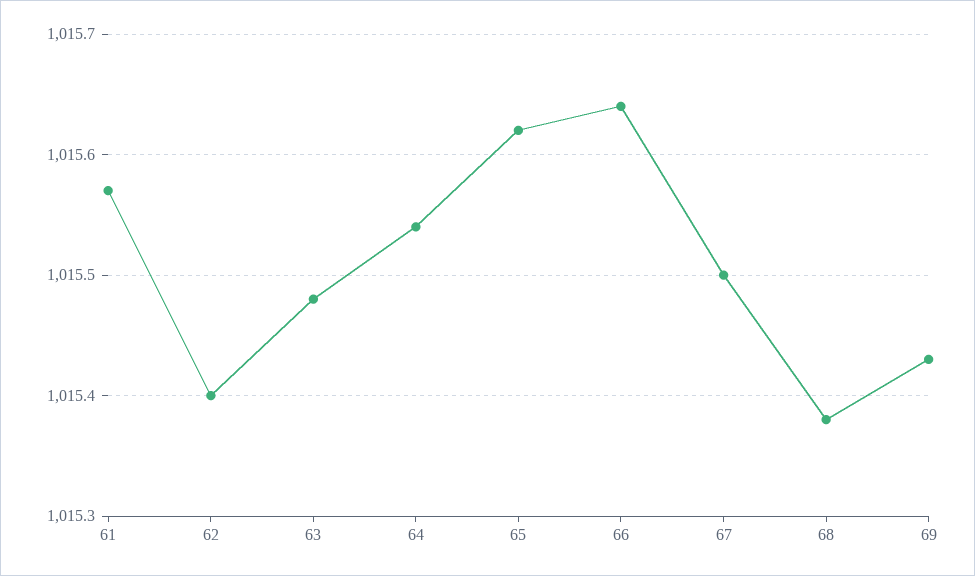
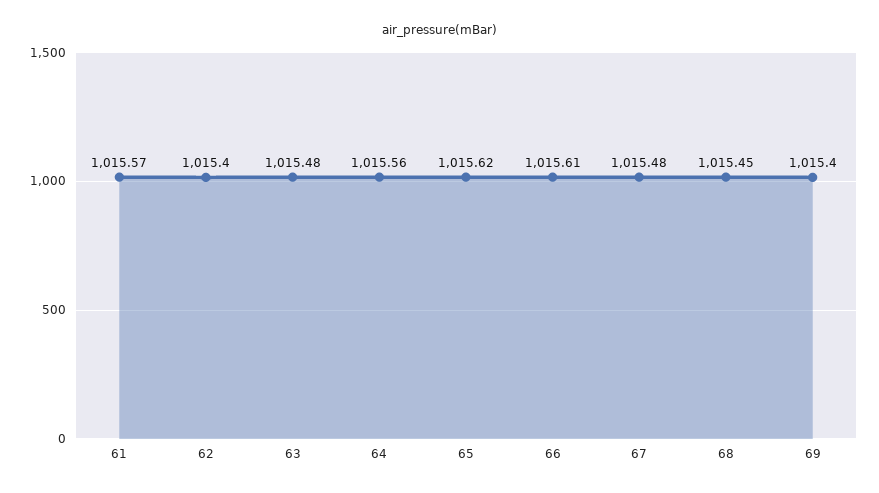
64: 1015.54 -> 1015.56
66: 1015.64 -> 1015.61
67: 1015.5 -> 1015.48
68: 1015.38 -> 1015.45
69: 1015.43 -> 1015.4

